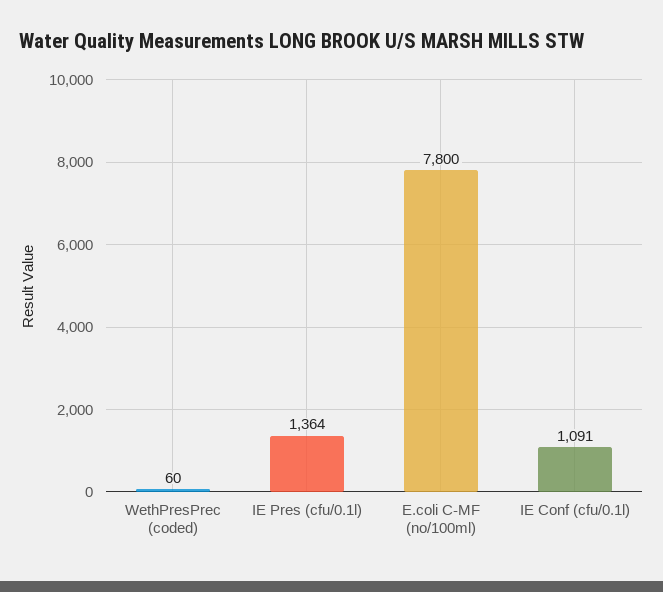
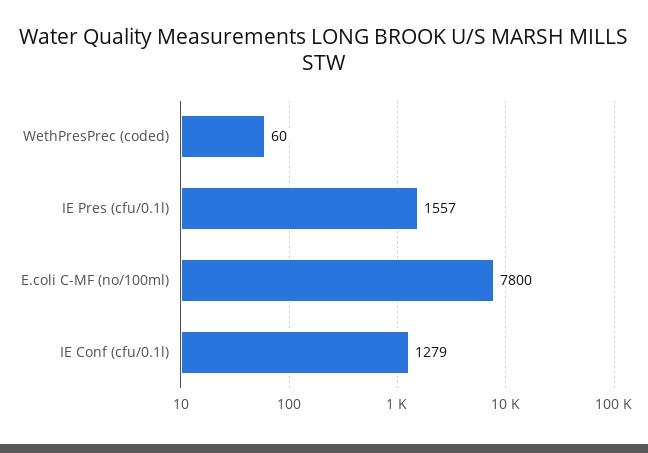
IE Pres (cfu/0.1l): 1364 -> 1557
IE Conf (cfu/0.1l): 1091 -> 1279

